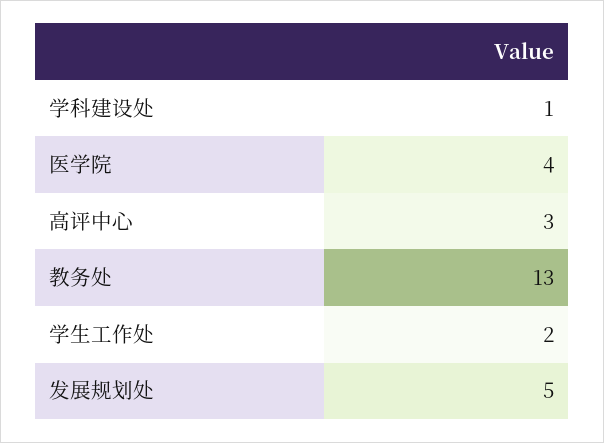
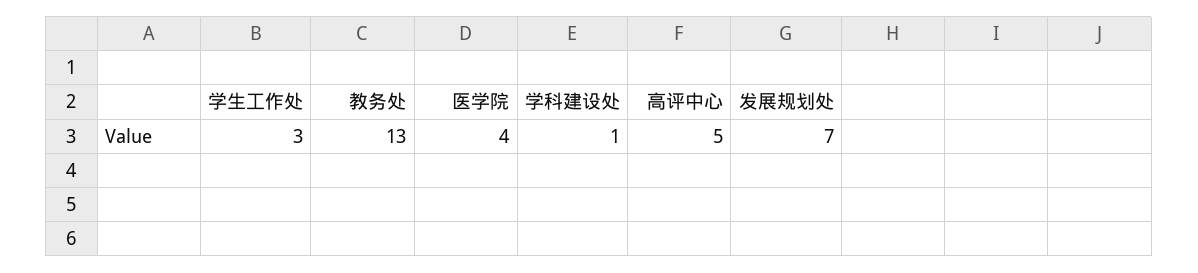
高评中心: 3 -> 5
学生工作处: 2 -> 3
发展规划处: 5 -> 7

